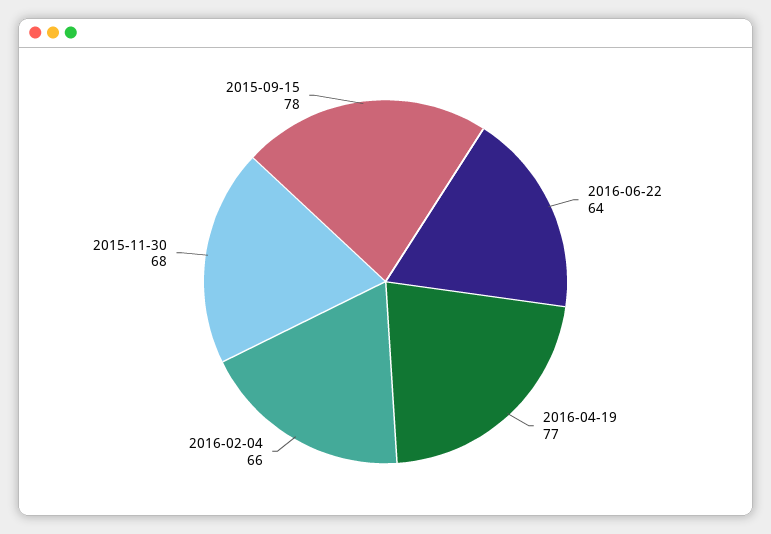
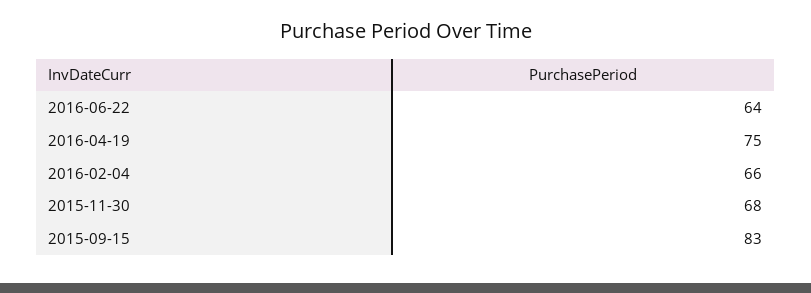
2016-04-19: 77 -> 75
2015-09-15: 78 -> 83

